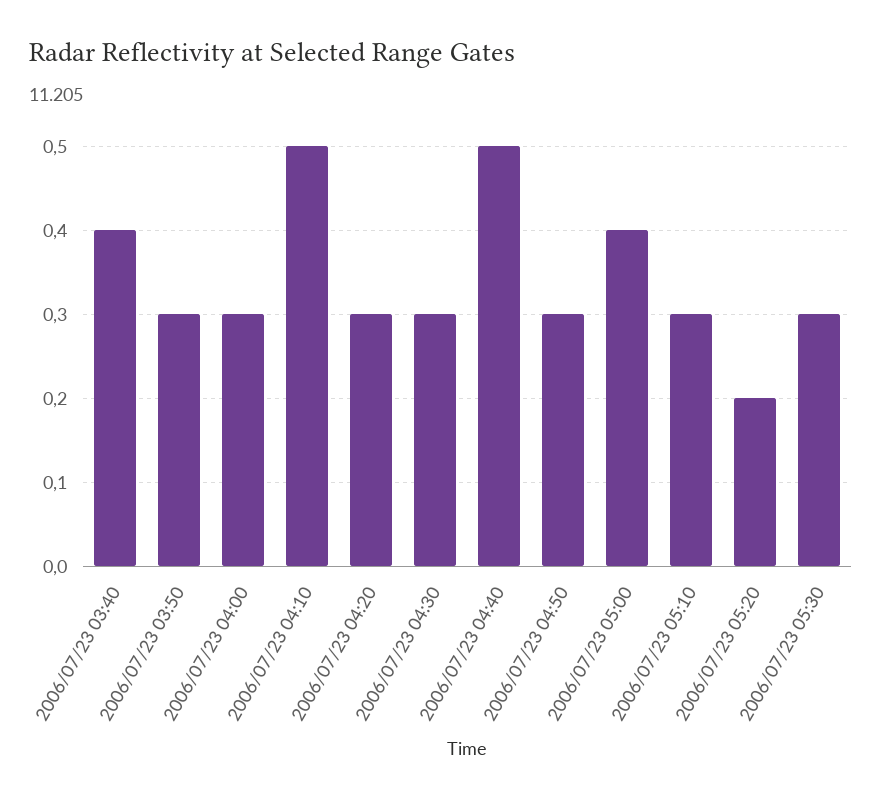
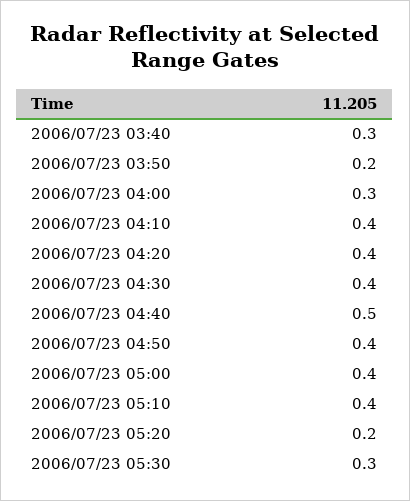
2006/07/23 03:40: 0.4 -> 0.3
2006/07/23 03:50: 0.3 -> 0.2
2006/07/23 04:10: 0.5 -> 0.4
2006/07/23 04:20: 0.3 -> 0.4
2006/07/23 04:30: 0.3 -> 0.4
2006/07/23 04:50: 0.3 -> 0.4
2006/07/23 05:10: 0.3 -> 0.4

